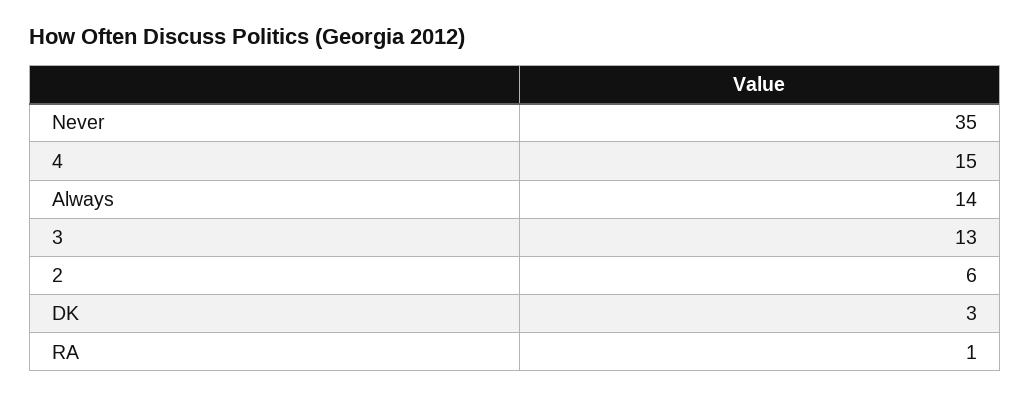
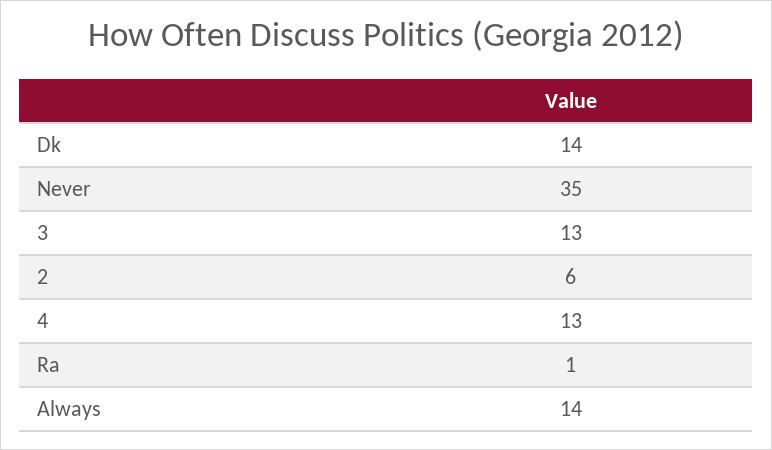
4: 15 -> 13
DK: 3 -> 14

